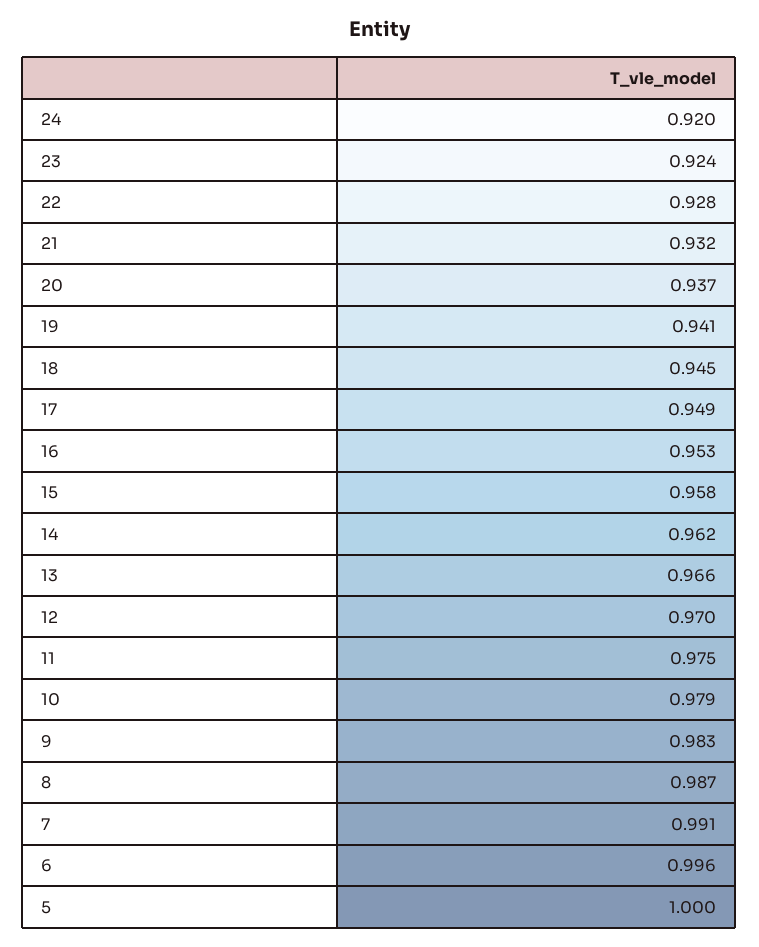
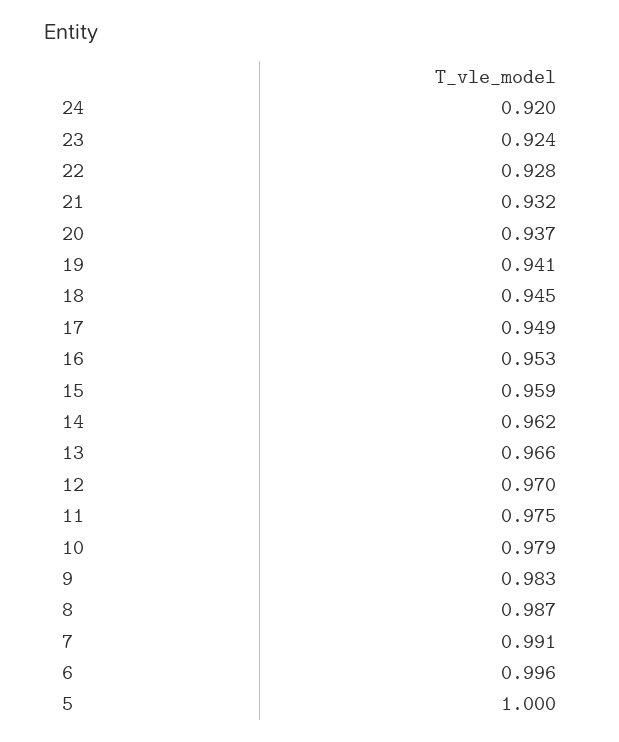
15: 0.958 -> 0.959

